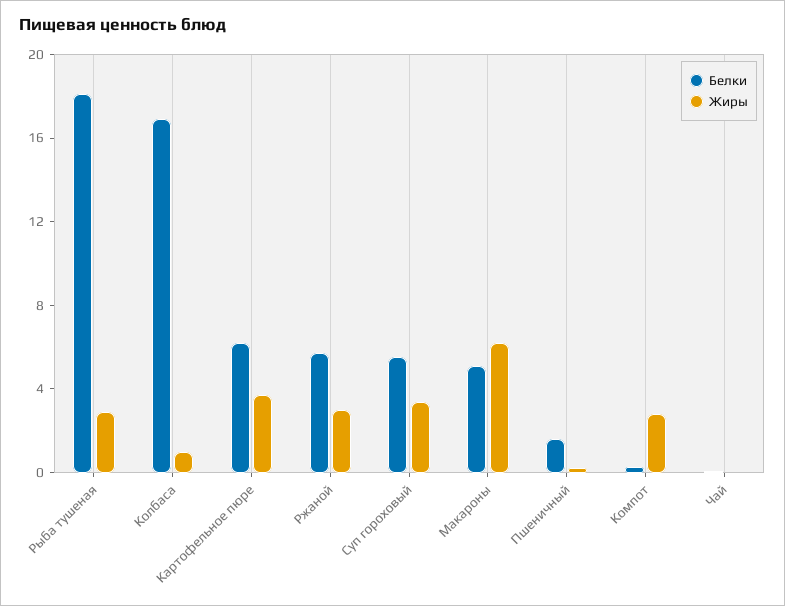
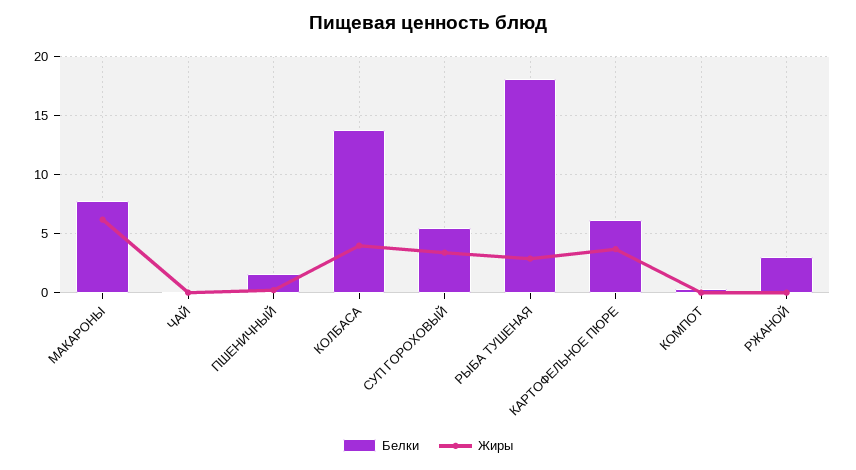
Белки, Колбаса: 17 -> 14
Жиры, Колбаса: 1 -> 4
Белки, Ржаной: 6 -> 3
Жиры, Ржаной: 3 -> 0
Белки, Макароны: 5 -> 8
Жиры, Компот: 3 -> 0

